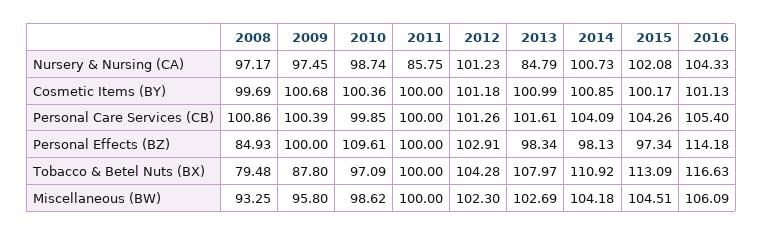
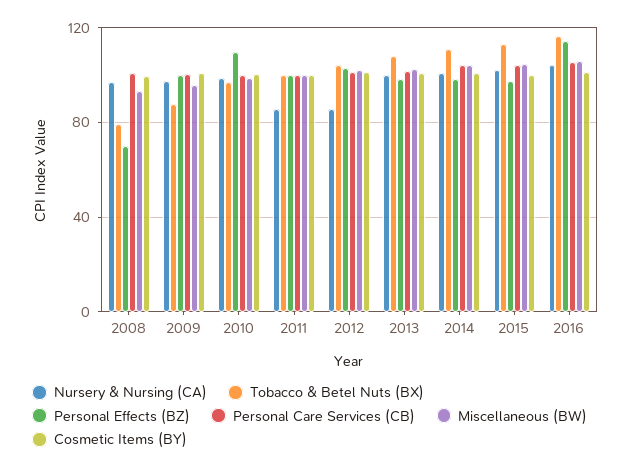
Nursery & Nursing (CA), 2012: 101.23 -> 85
Nursery & Nursing (CA), 2013: 84.79 -> 100
Personal Effects (BZ), 2008: 84.93 -> 70

